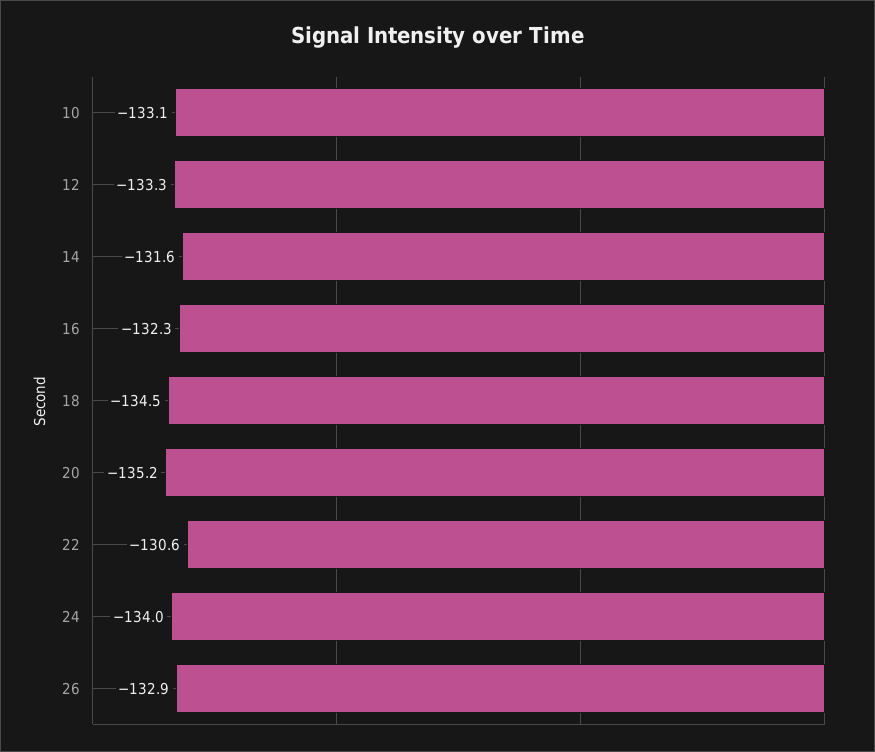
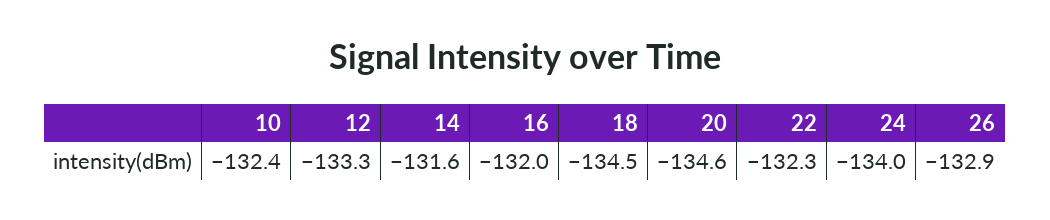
10: -133.1 -> -132.4
16: -132.3 -> -132
20: -135.2 -> -134.6
22: -130.6 -> -132.3

